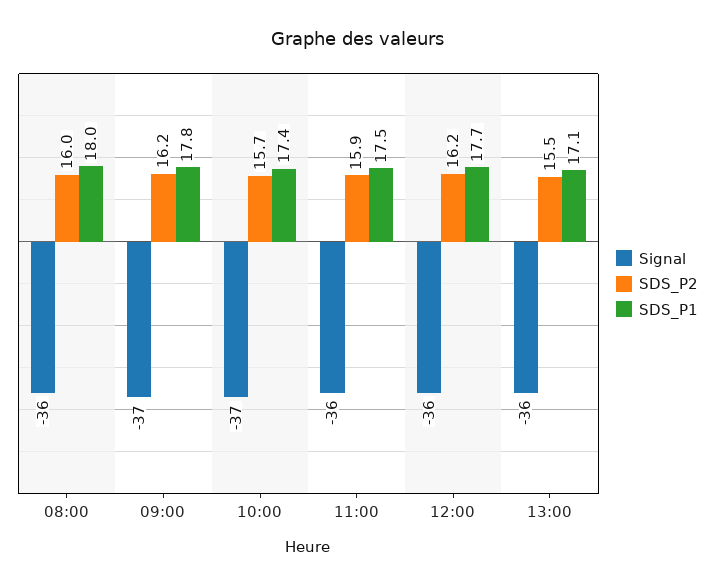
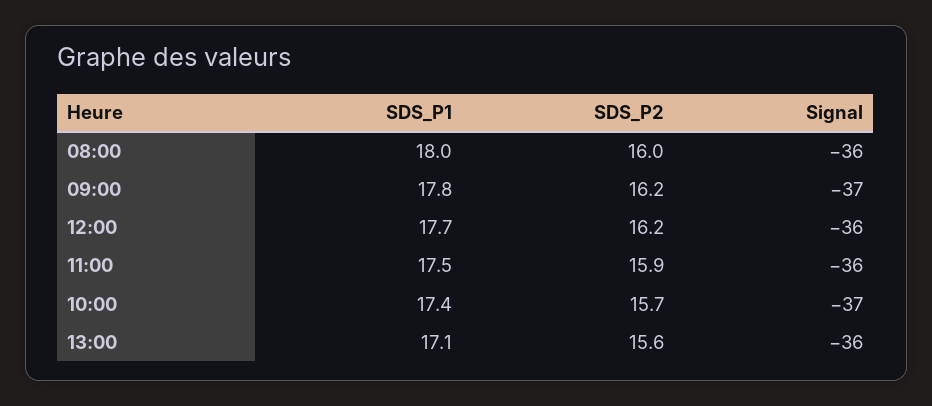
SDS_P2, 13:00: 15.5 -> 15.6

